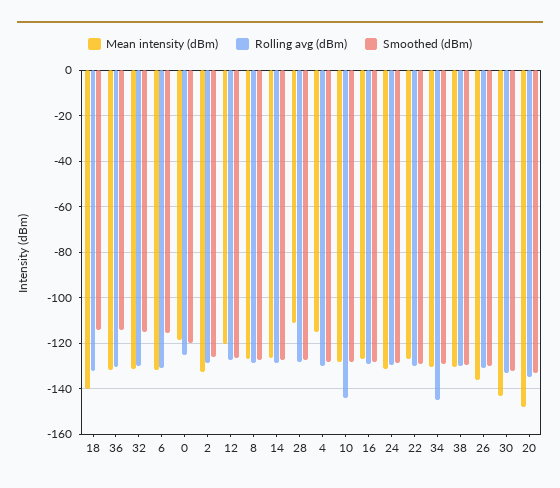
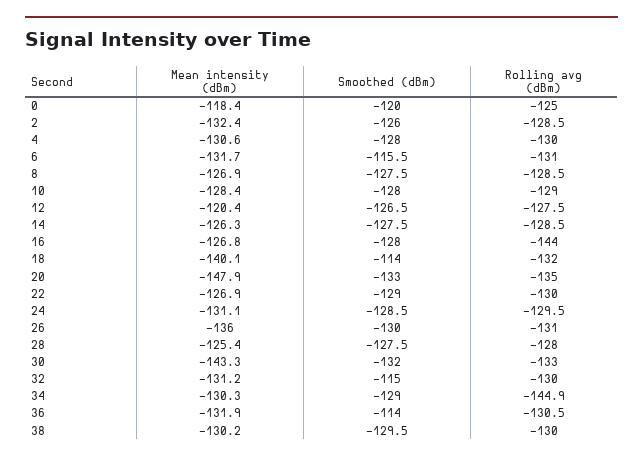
Mean intensity (dBm), 28: -110 -> -125.4
Mean intensity (dBm), 4: -115 -> -130.6
Rolling avg (dBm), 10: -145 -> -129
Rolling avg (dBm), 16: -130 -> -144

